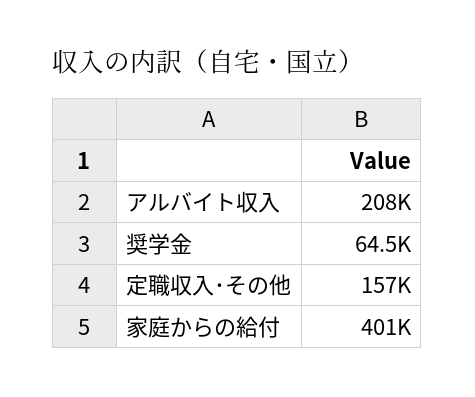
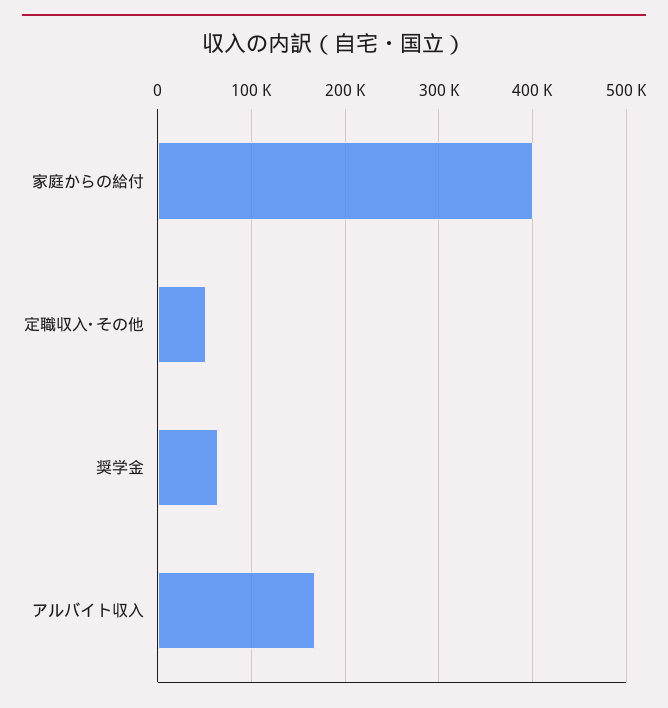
アルバイト収入: 208000 -> 170000
定職収入･その他: 157000 -> 50000

